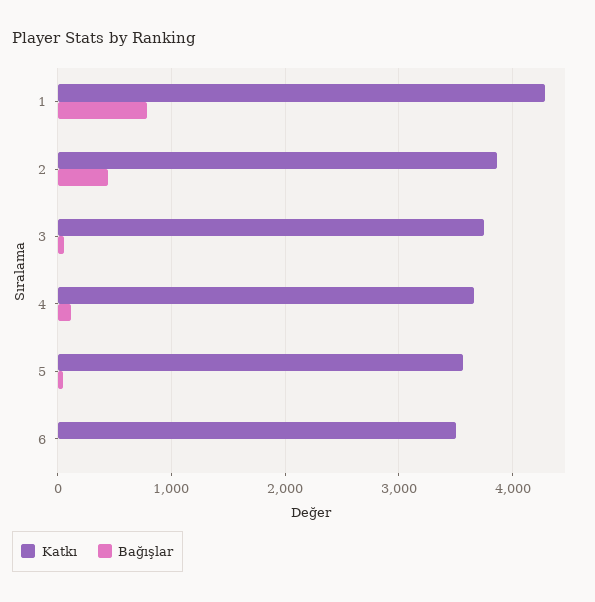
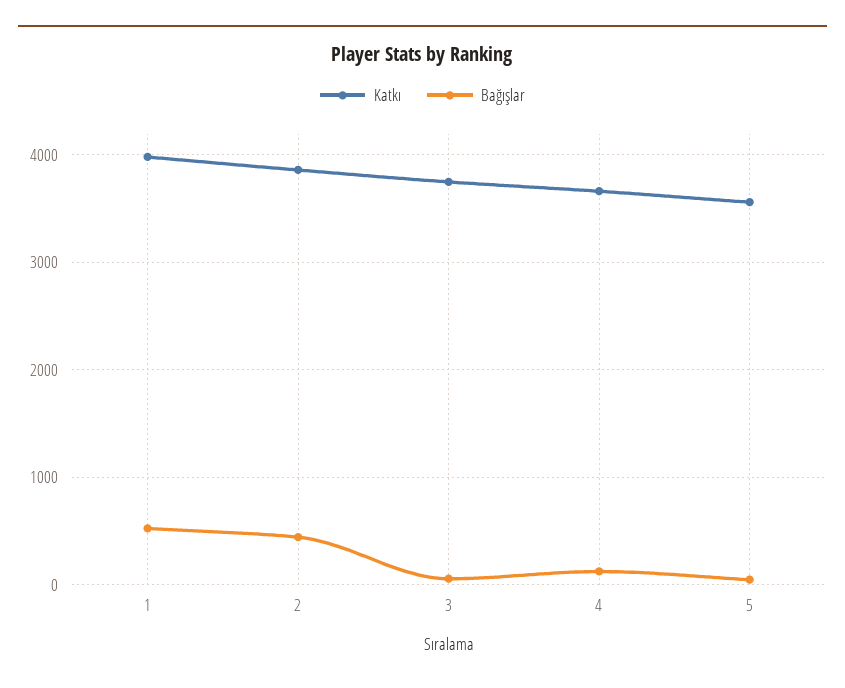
Katkı, 1: 4300 -> 4000
Bağışlar, 1: 800 -> 500
Katkı, 6: 3500 -> none
Bağışlar, 6: 0 -> none

